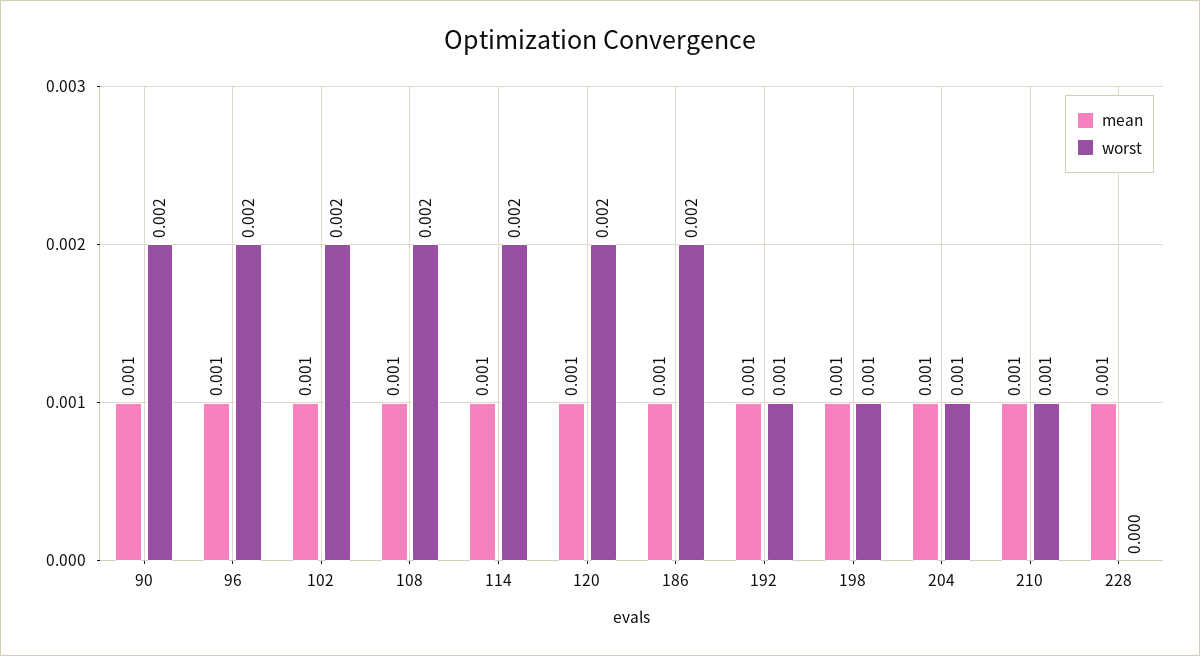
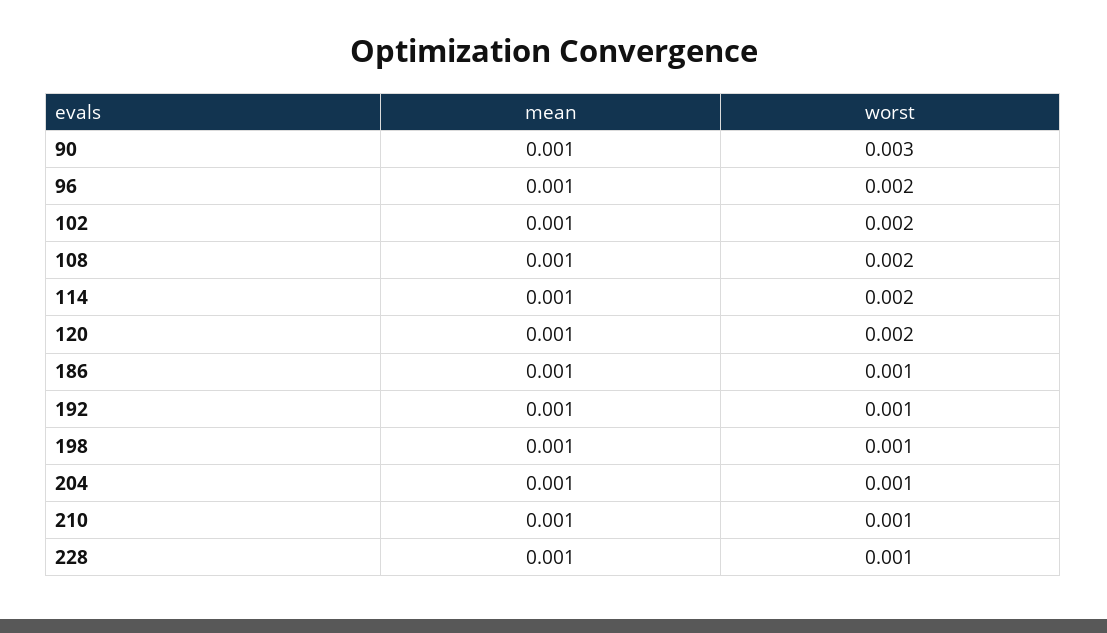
worst, 90: 0.002 -> 0.003
worst, 186: 0.002 -> 0.001
worst, 228: 0 -> 0.001

